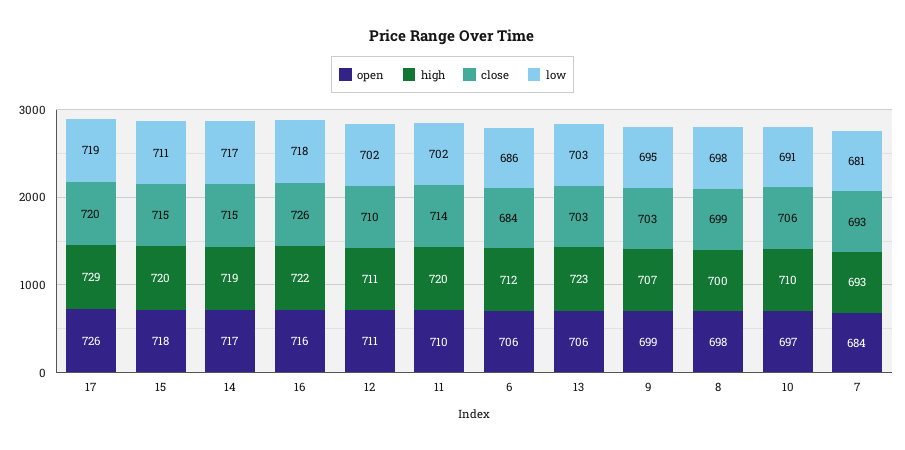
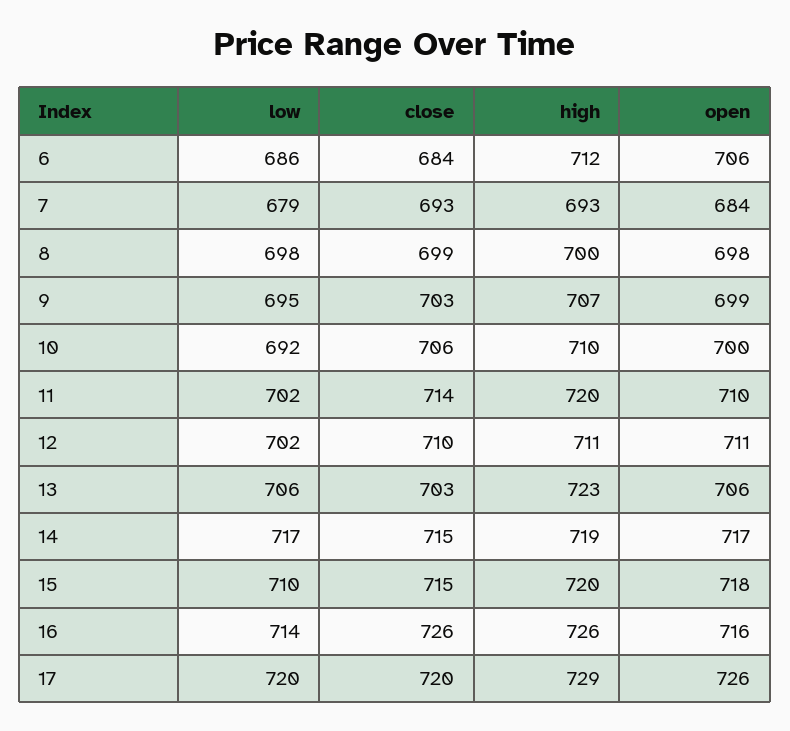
low, 17: 719 -> 720
low, 15: 711 -> 710
high, 16: 722 -> 726
low, 16: 718 -> 714
low, 13: 703 -> 706
open, 10: 697 -> 700
low, 10: 691 -> 692
low, 7: 681 -> 679

